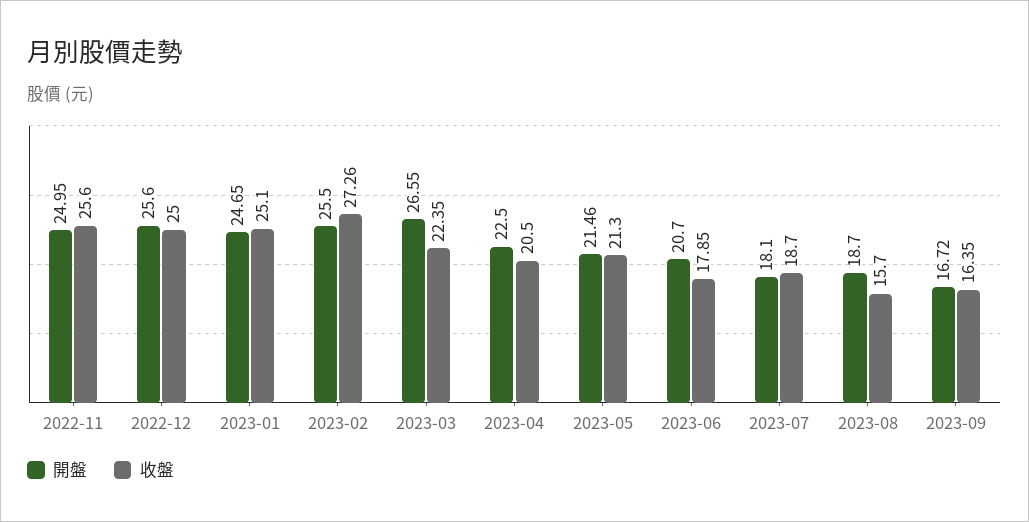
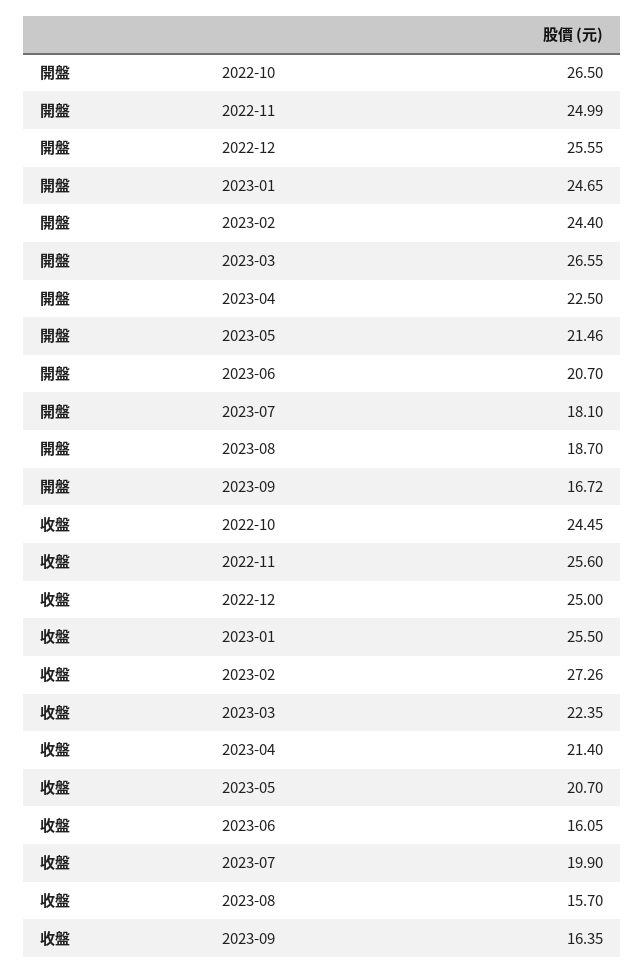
開盤, 2022-11: 24.95 -> 24.99
開盤, 2022-12: 25.6 -> 25.55
收盤, 2023-01: 25.1 -> 25.5
開盤, 2023-02: 25.5 -> 24.4
收盤, 2023-04: 20.5 -> 21.4
收盤, 2023-05: 21.3 -> 20.7
收盤, 2023-06: 17.85 -> 16.05
收盤, 2023-07: 18.7 -> 19.9
開盤, 2022-10: none -> 26.5
收盤, 2022-10: none -> 24.45

